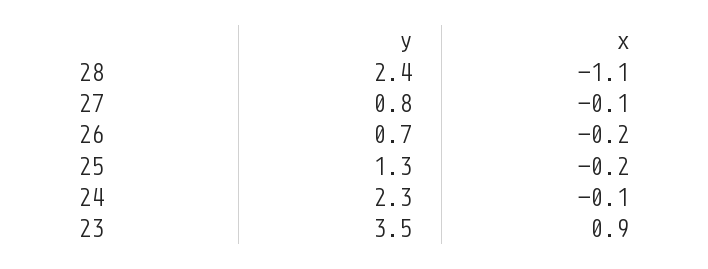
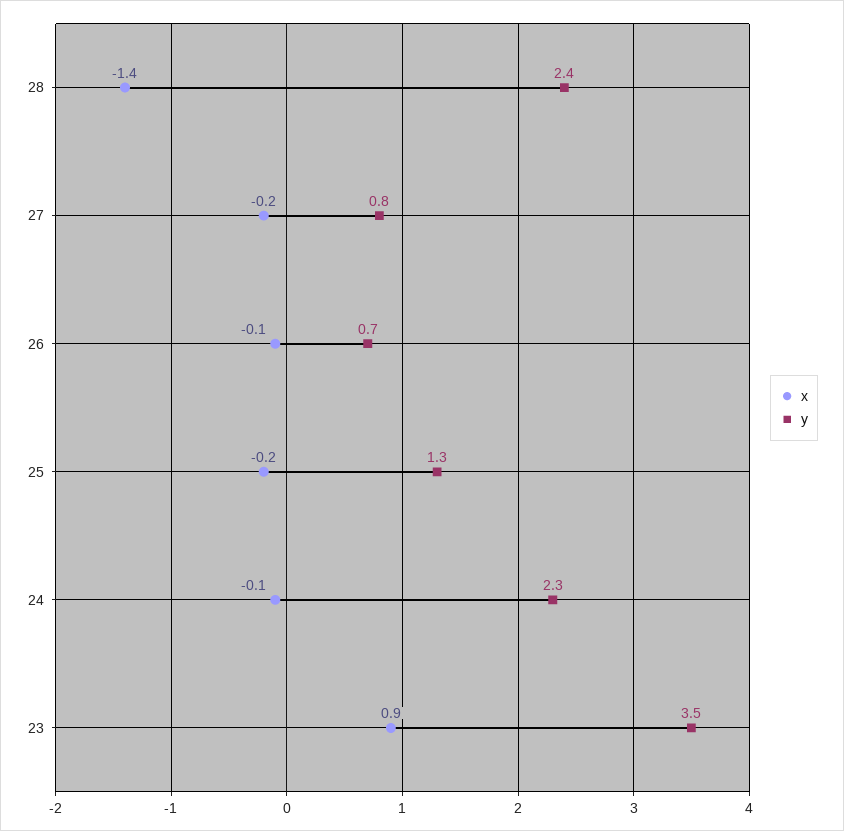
x, 28: -1.1 -> -1.4
x, 27: -0.1 -> -0.2
x, 26: -0.2 -> -0.1

